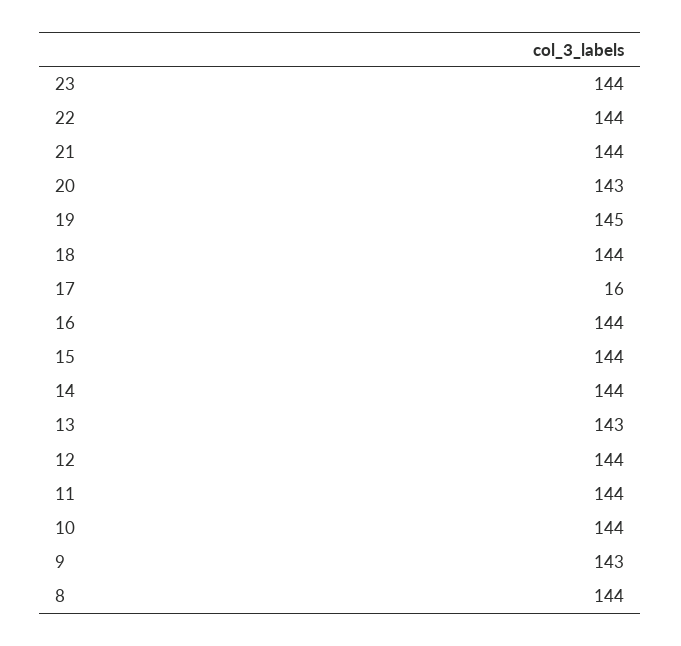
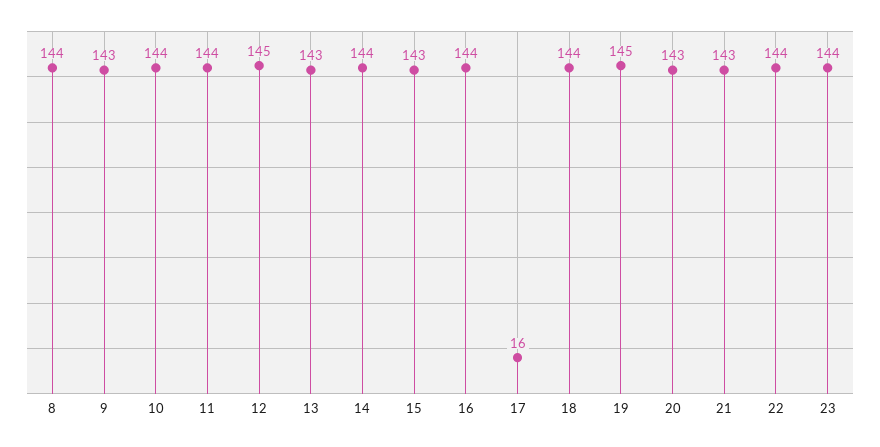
21: 144 -> 143
15: 144 -> 143
12: 144 -> 145

